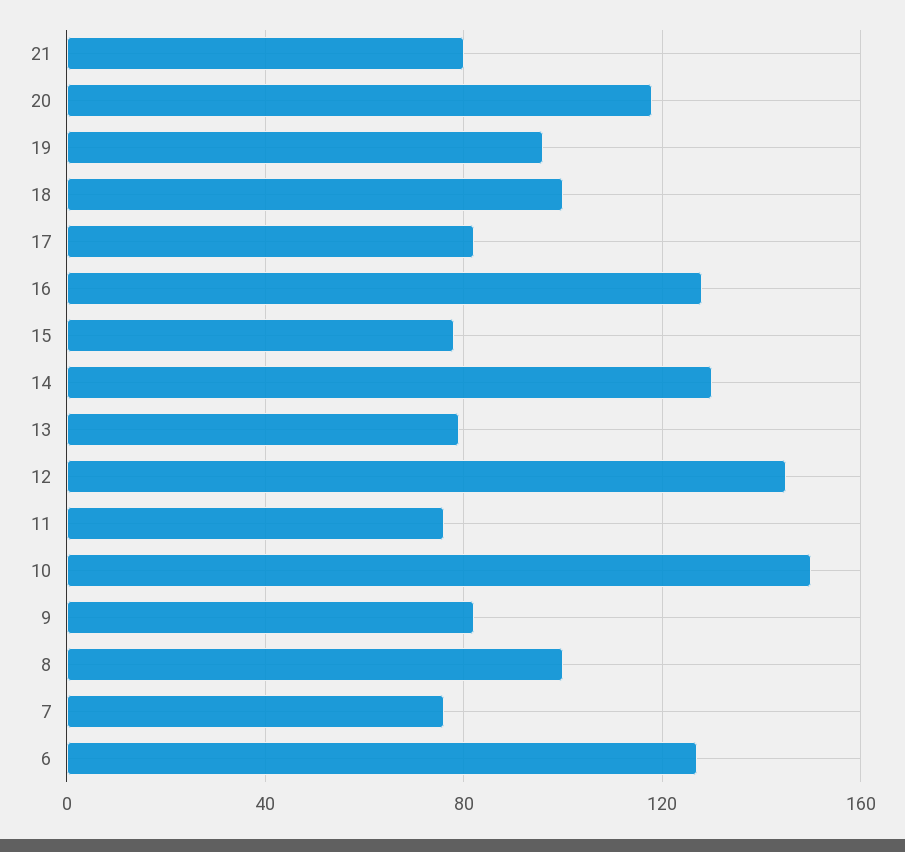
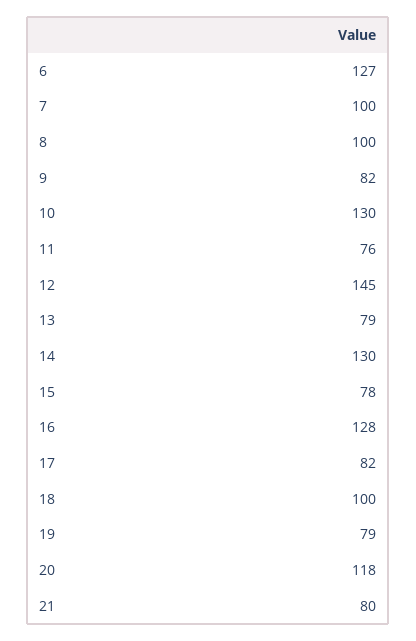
19: 95 -> 79
10: 150 -> 130
7: 75 -> 100

